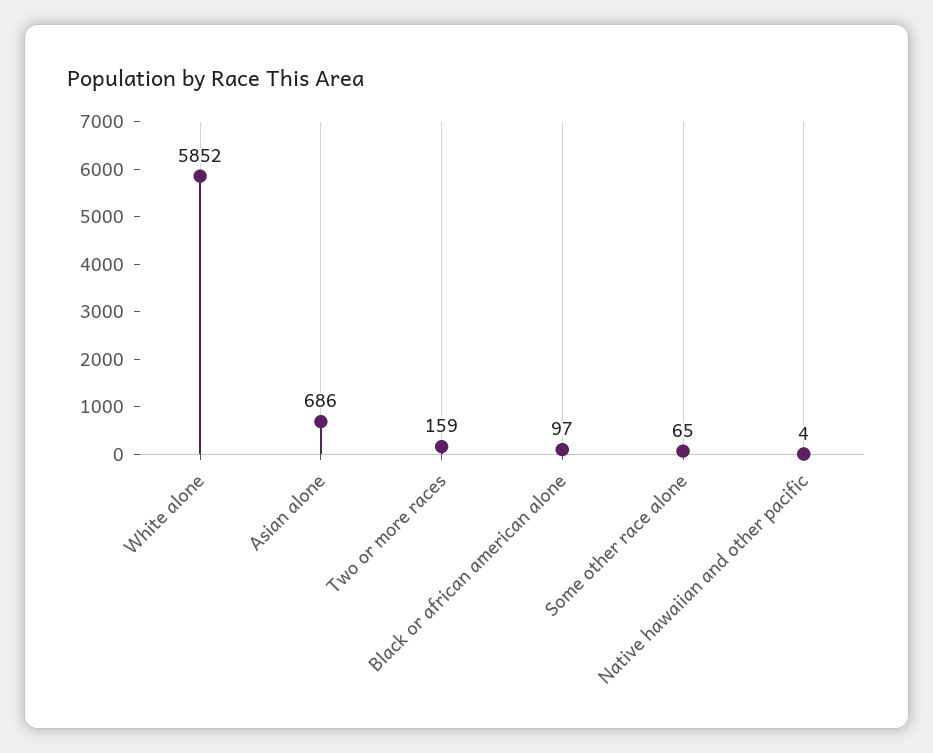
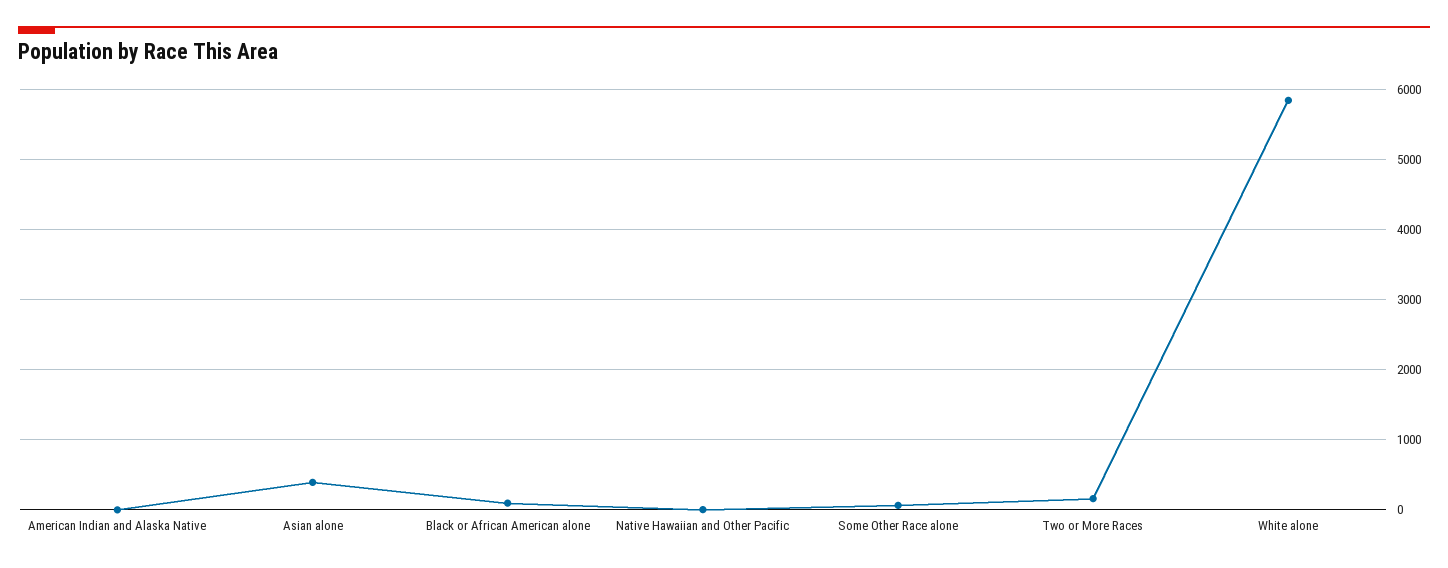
Asian alone: 686 -> 400
American Indian and Alaska Native: none -> 0

